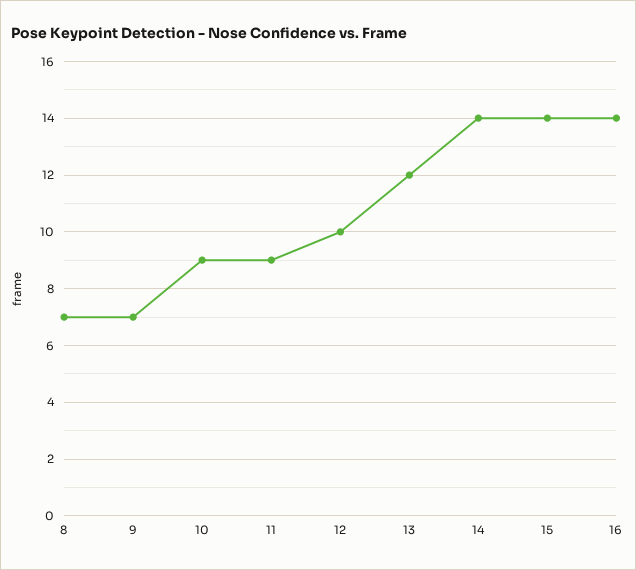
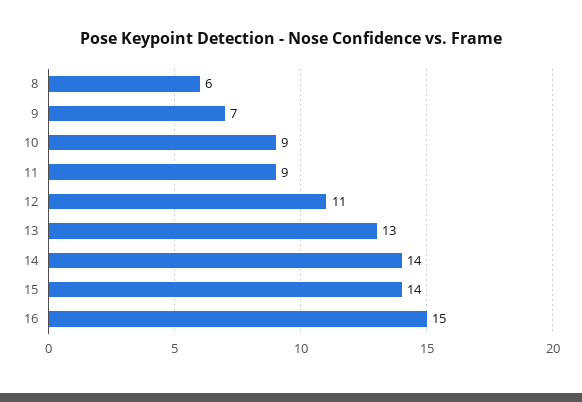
8: 7 -> 6
12: 10 -> 11
13: 12 -> 13
16: 14 -> 15

